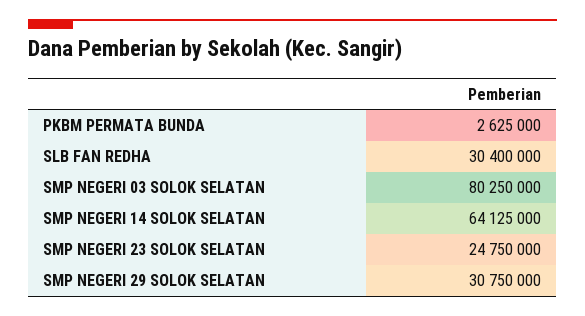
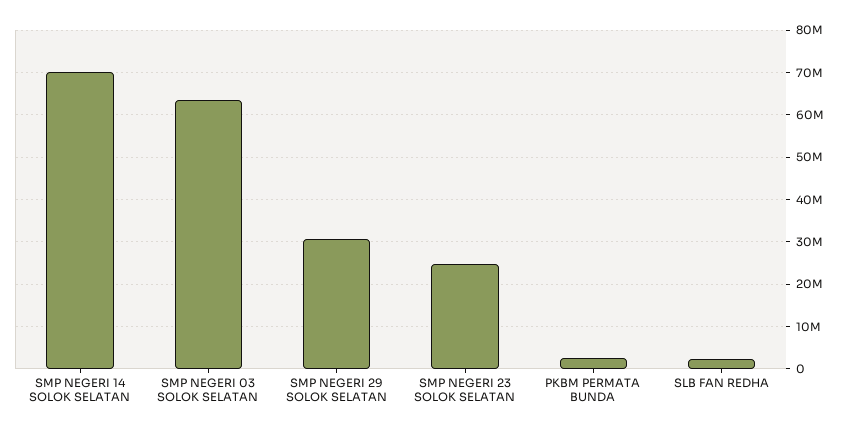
SLB FAN REDHA: 30400000 -> 2000000
SMP NEGERI 03 SOLOK SELATAN: 80250000 -> 64000000
SMP NEGERI 14 SOLOK SELATAN: 64125000 -> 70000000

